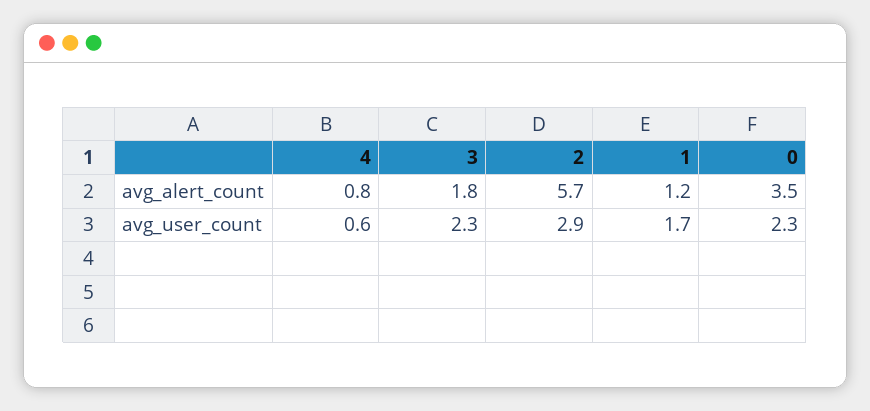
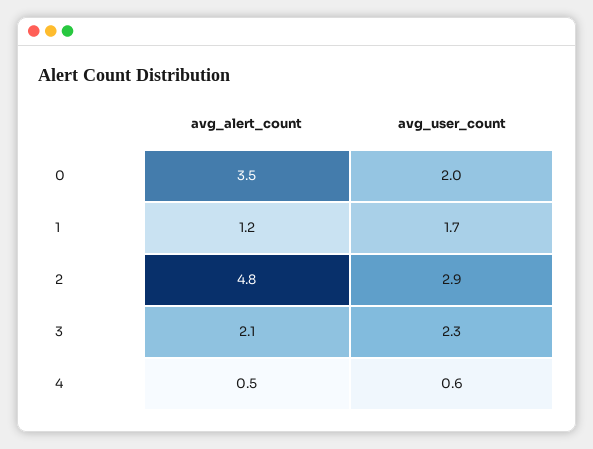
4, avg_alert_count: 0.8 -> 0.5
3, avg_alert_count: 1.8 -> 2.1
2, avg_alert_count: 5.7 -> 4.8
0, avg_user_count: 2.3 -> 2

